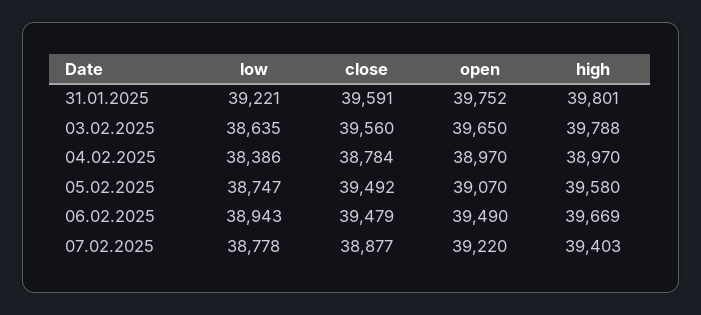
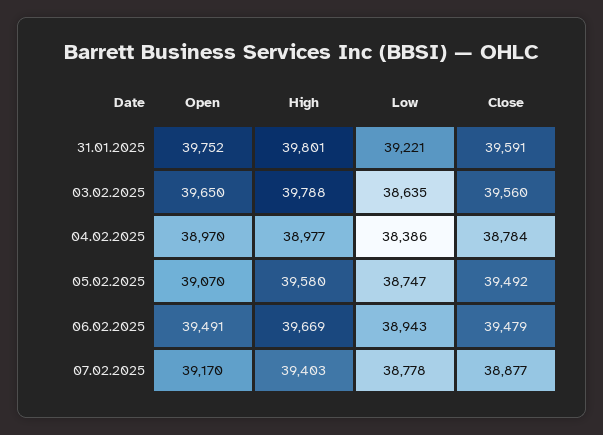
high, 04.02.2025: 38970 -> 38977
open, 06.02.2025: 39490 -> 39491
open, 07.02.2025: 39220 -> 39170

